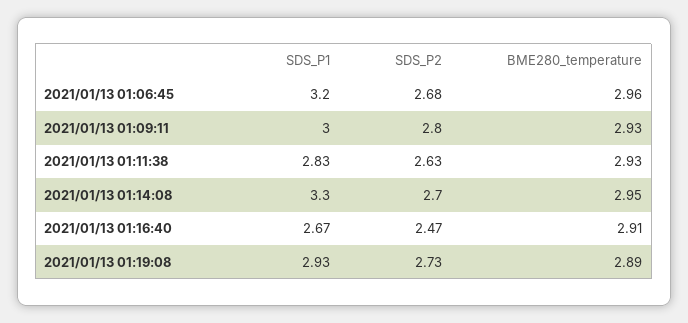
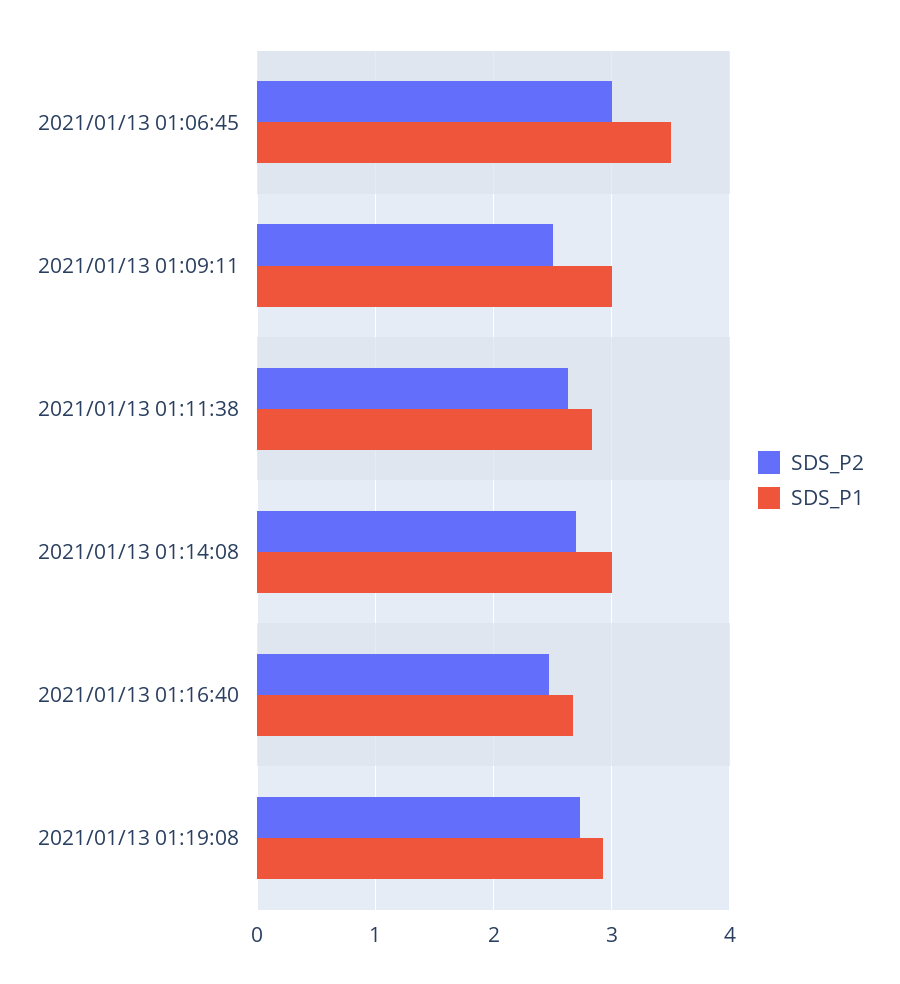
SDS_P1, 2021/01/13 01:06:45: 3.2 -> 3.5
SDS_P2, 2021/01/13 01:06:45: 2.68 -> 3
BME280_temperature, 2021/01/13 01:06:45: 2.96 -> none
SDS_P2, 2021/01/13 01:09:11: 2.8 -> 2.5
BME280_temperature, 2021/01/13 01:09:11: 2.93 -> none
BME280_temperature, 2021/01/13 01:11:38: 2.93 -> none
SDS_P1, 2021/01/13 01:14:08: 3.3 -> 3
BME280_temperature, 2021/01/13 01:14:08: 2.95 -> none
BME280_temperature, 2021/01/13 01:16:40: 2.91 -> none
BME280_temperature, 2021/01/13 01:19:08: 2.89 -> none

